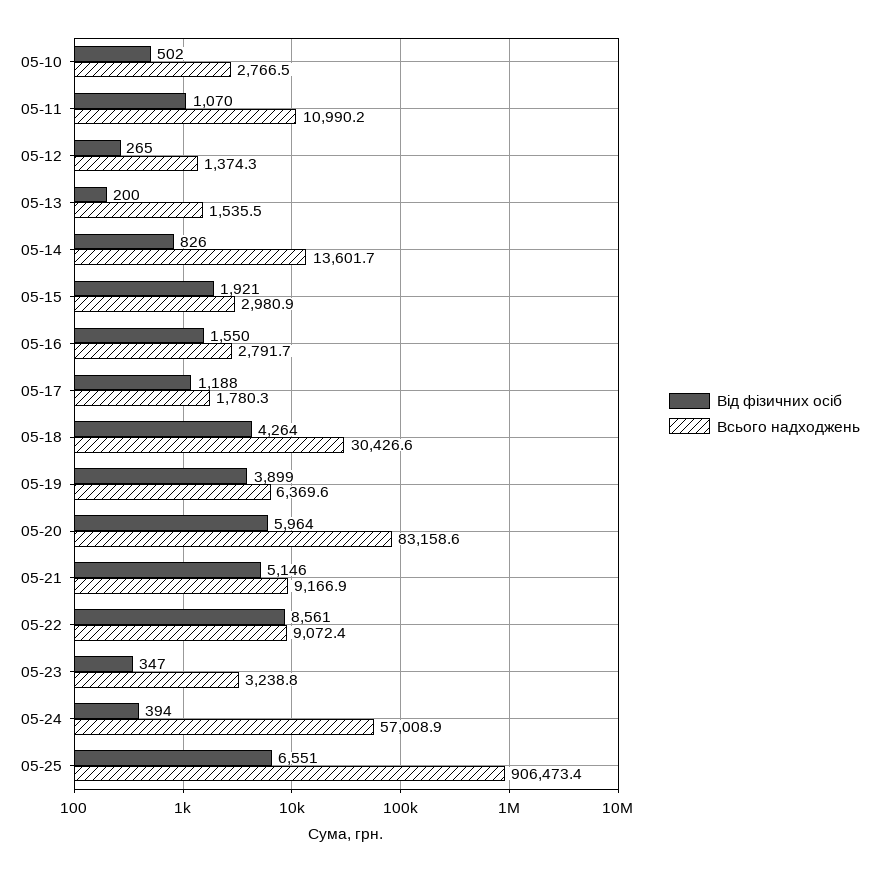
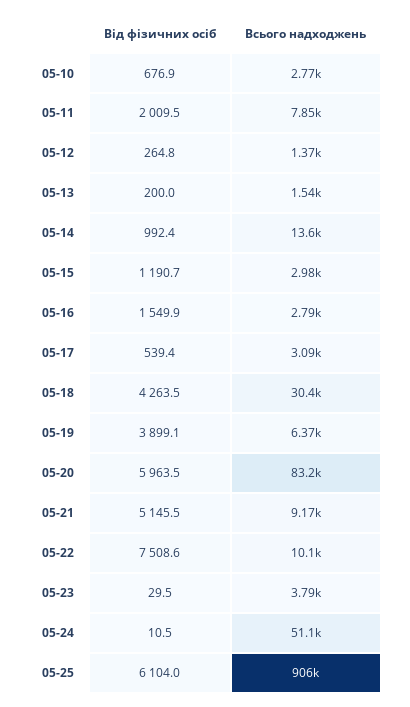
Від фізичних осіб, 05-10: 502 -> 676.9
Від фізичних осіб, 05-11: 1070 -> 2009.5
Всього надходжень, 05-11: 10990.2 -> 7850
Від фізичних осіб, 05-14: 826 -> 992.4
Від фізичних осіб, 05-15: 1921 -> 1190.7
Від фізичних осіб, 05-17: 1188 -> 539.4
Всього надходжень, 05-17: 1780.3 -> 3090
Від фізичних осіб, 05-22: 8561 -> 7508.6
Всього надходжень, 05-22: 9072.4 -> 10100
Від фізичних осіб, 05-23: 347 -> 29.5
Всього надходжень, 05-23: 3238.8 -> 3790
Від фізичних осіб, 05-24: 394 -> 10.5
Всього надходжень, 05-24: 57008.9 -> 51100
Від фізичних осіб, 05-25: 6551 -> 6104

